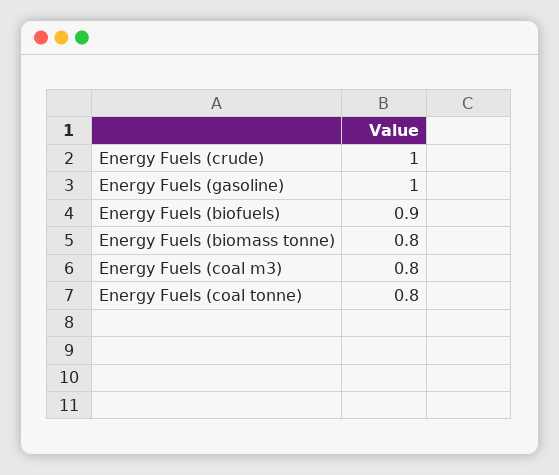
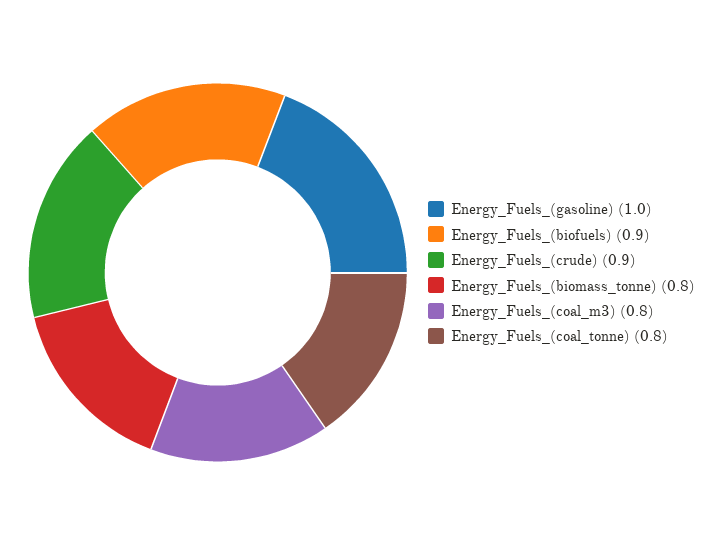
Energy Fuels (crude): 1 -> 0.9

